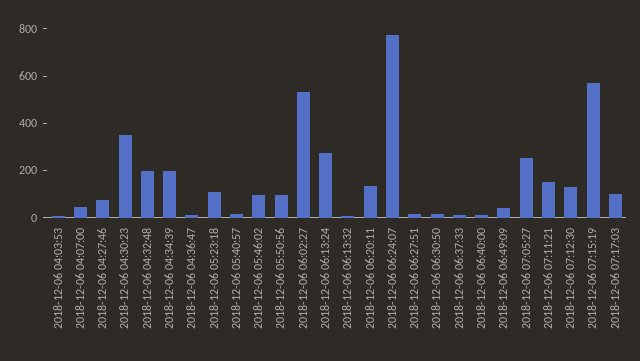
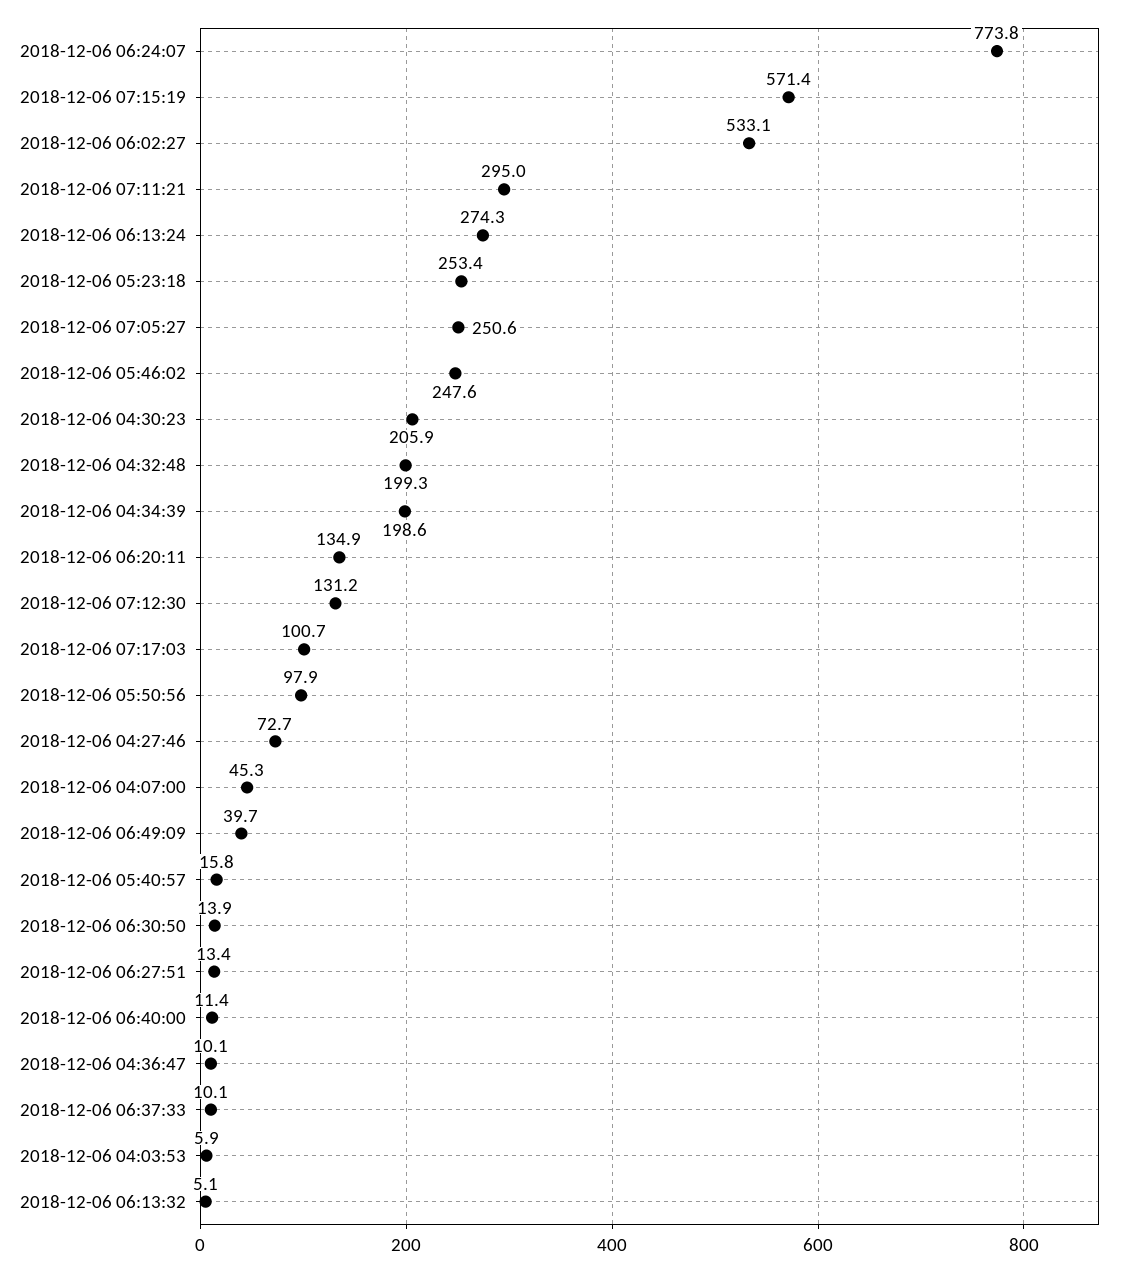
2018-12-06 04:30:23: 350 -> 205.9
2018-12-06 05:23:18: 100 -> 253.4
2018-12-06 05:46:02: 100 -> 247.6
2018-12-06 07:11:21: 150 -> 295

